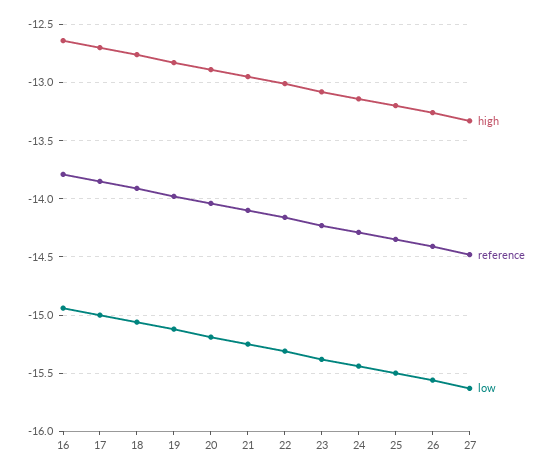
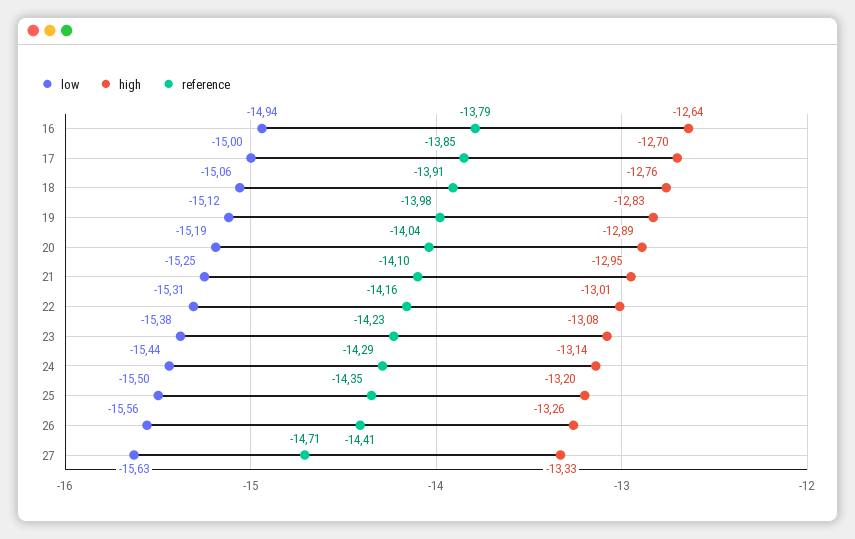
reference, 27: -14.5 -> -14.71

